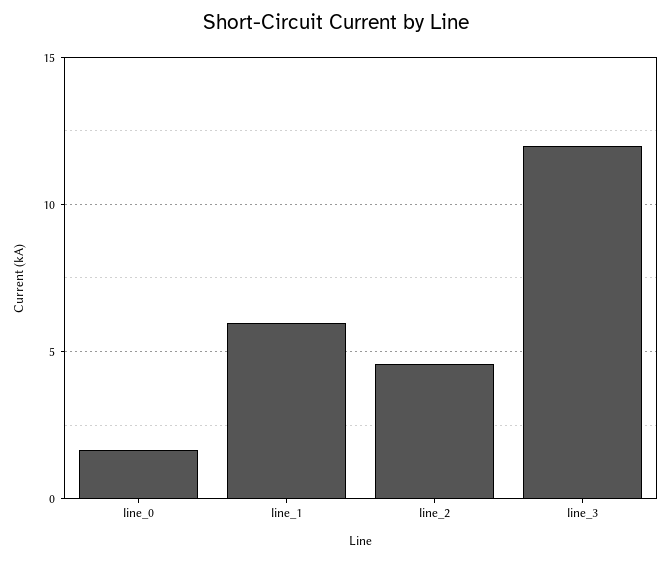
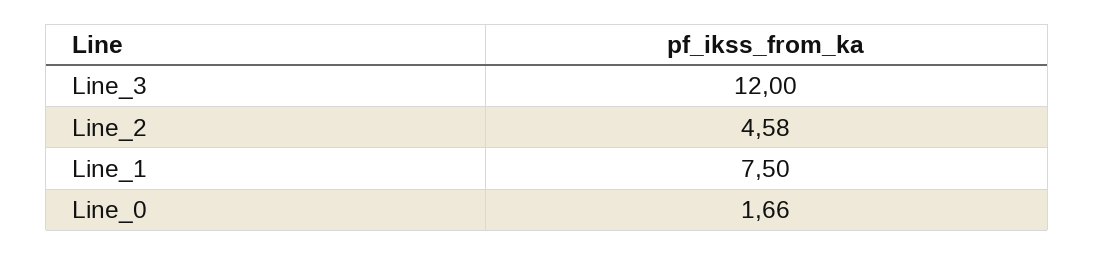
line_1: 6 -> 7.5

